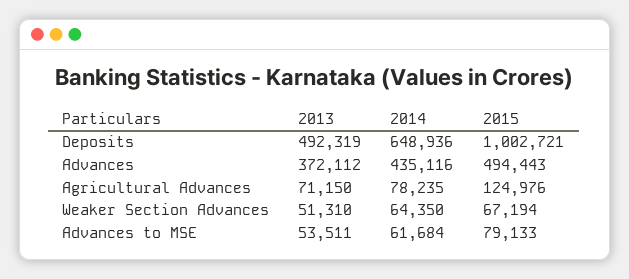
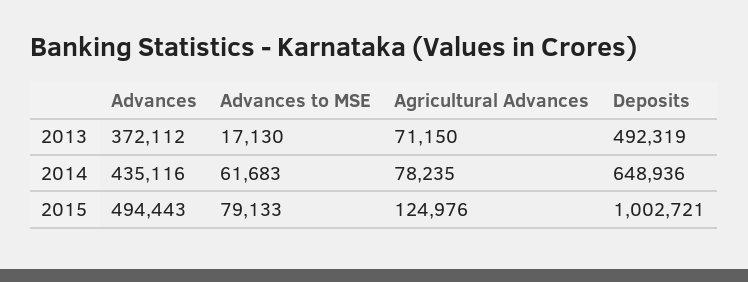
2013, Weaker Section Advances: 51310 -> none
2014, Weaker Section Advances: 64350 -> none
2015, Weaker Section Advances: 67194 -> none
2013, Advances to MSE: 53511 -> 17130
2014, Advances to MSE: 61684 -> 61683

